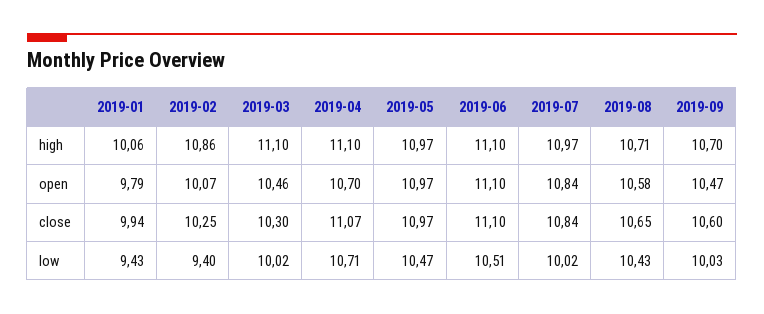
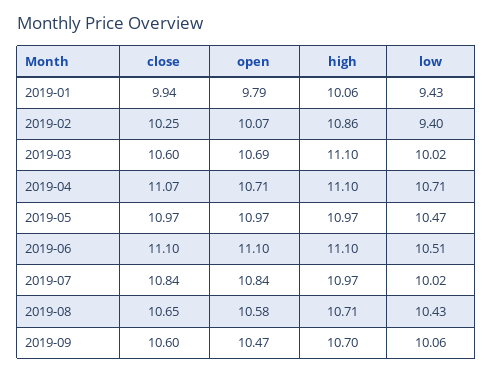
2019-03, open: 10.46 -> 10.69
2019-04, open: 10.7 -> 10.71
2019-03, close: 10.3 -> 10.6
2019-09, low: 10.03 -> 10.06

